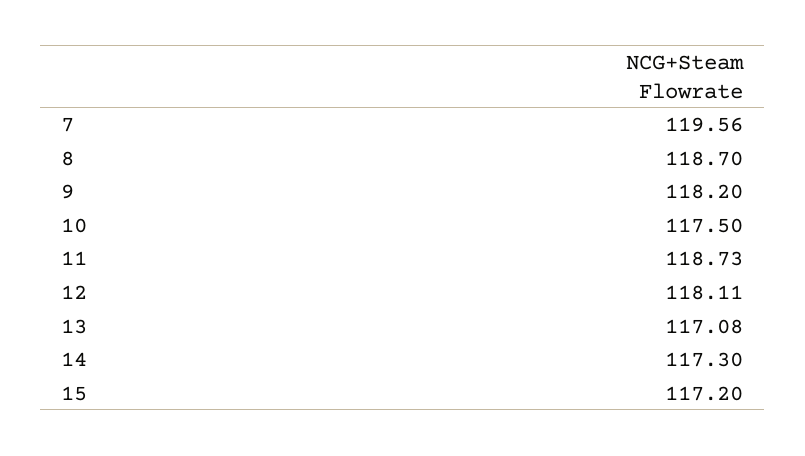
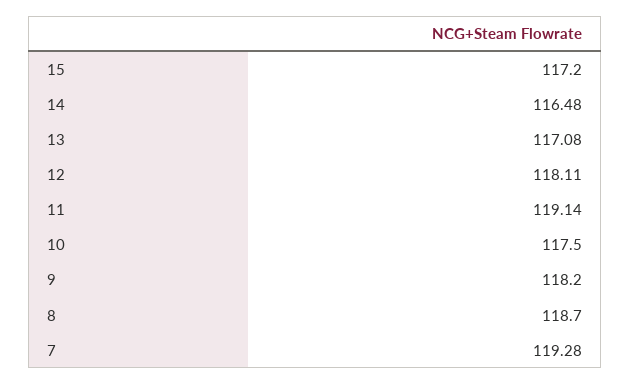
7: 119.56 -> 119.28
11: 118.73 -> 119.14
14: 117.3 -> 116.48

